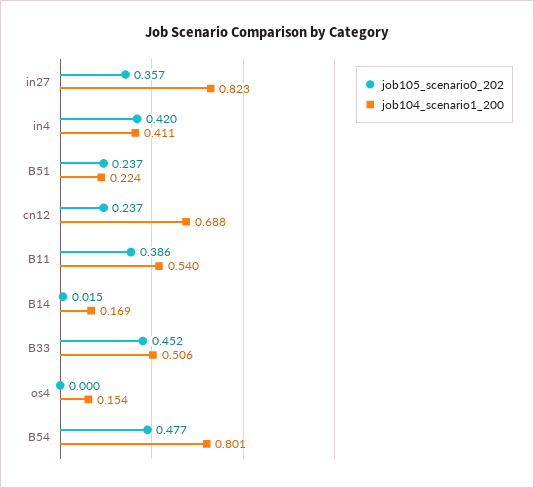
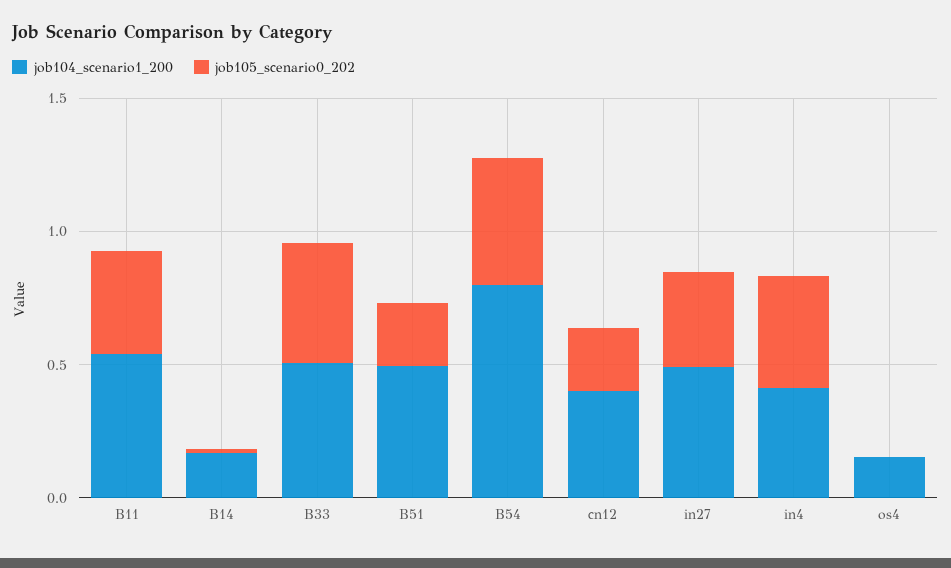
job104_scenario1_200, in27: 0.823 -> 0.5
job104_scenario1_200, B51: 0.224 -> 0.5
job104_scenario1_200, cn12: 0.688 -> 0.4

